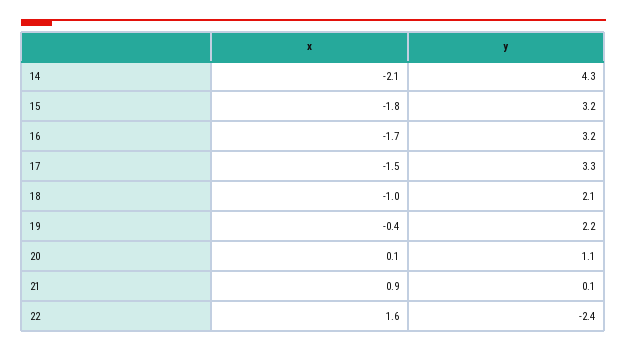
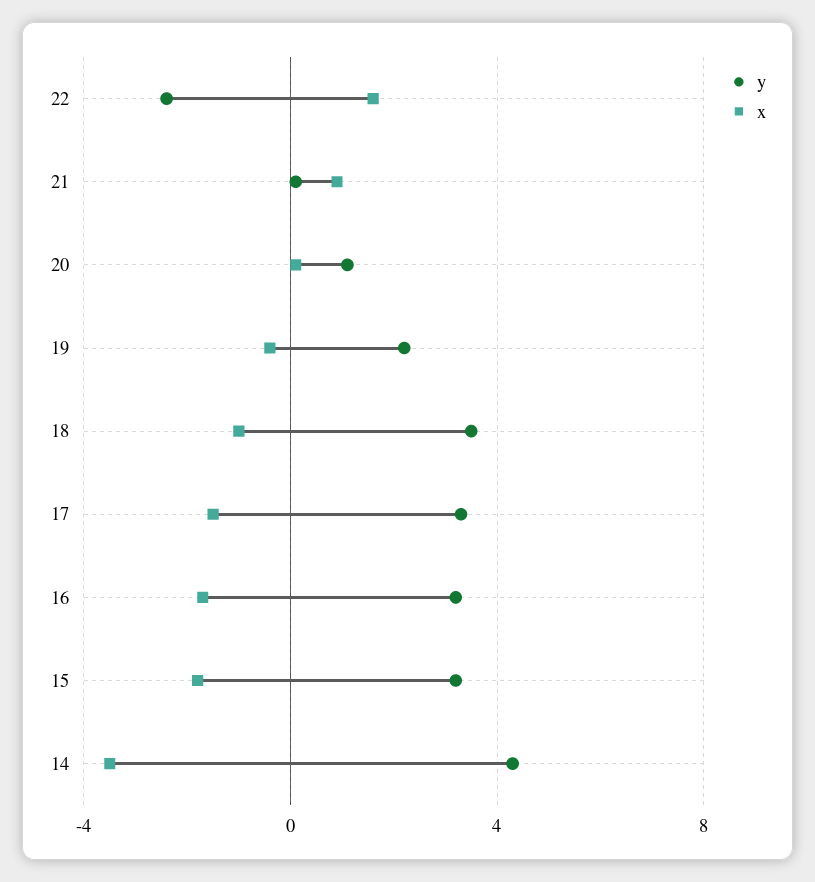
x, 14: -2.1 -> -3.5
y, 18: 2.1 -> 3.5

